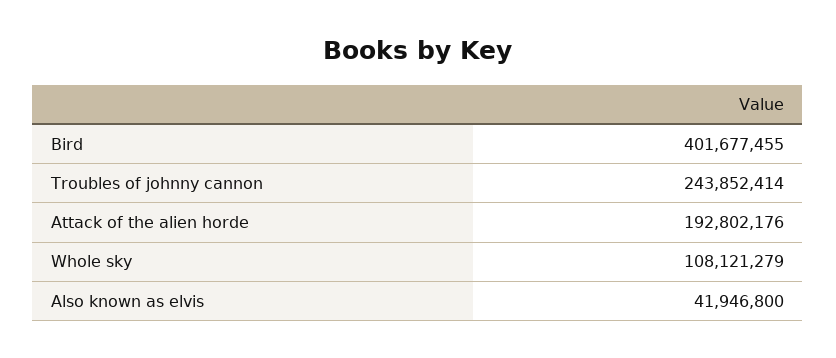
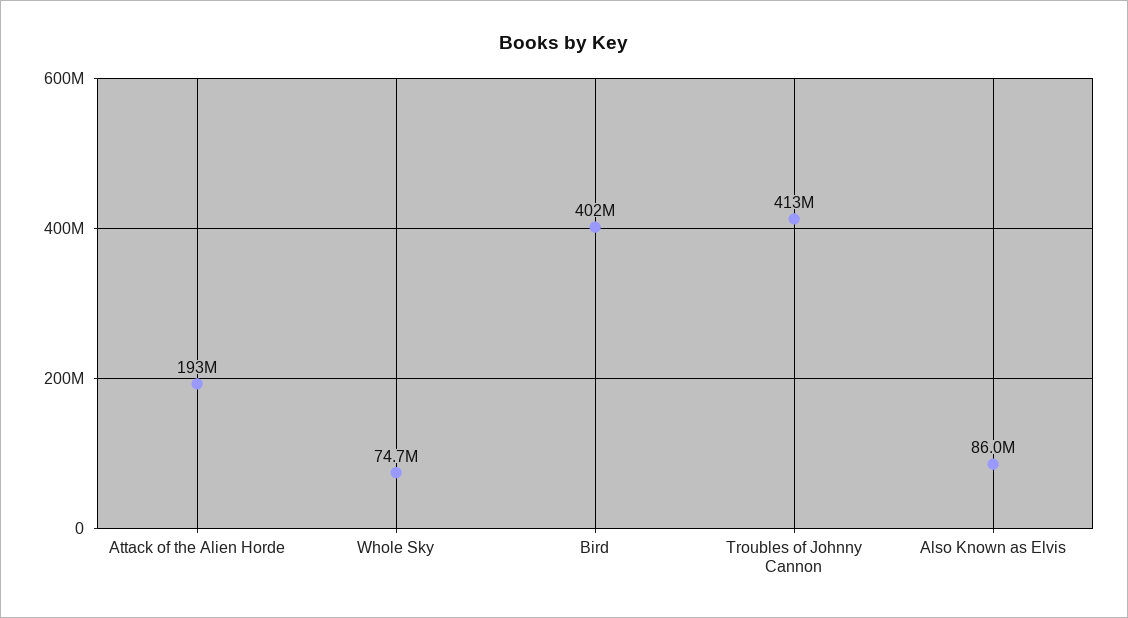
Troubles of johnny cannon: 243852414 -> 413000000
Whole sky: 108121279 -> 74700000
Also known as elvis: 41946800 -> 86000000

